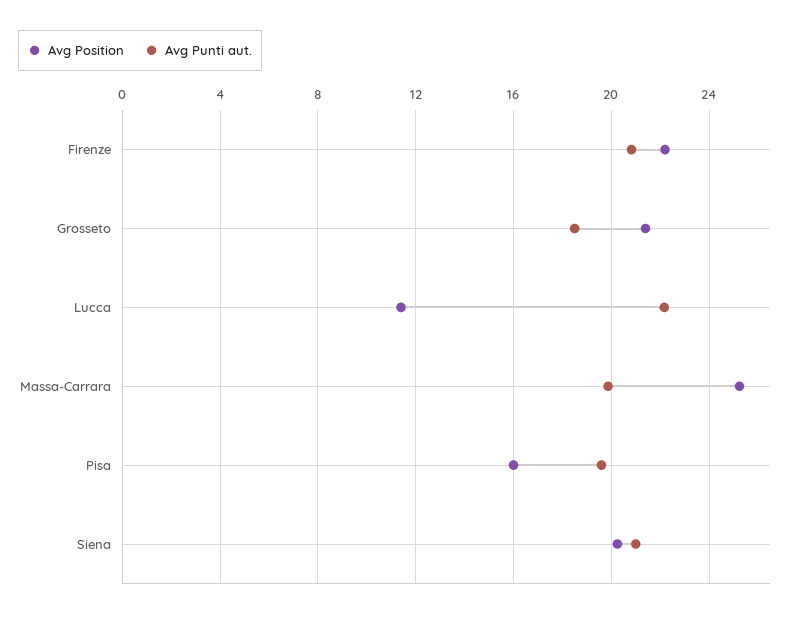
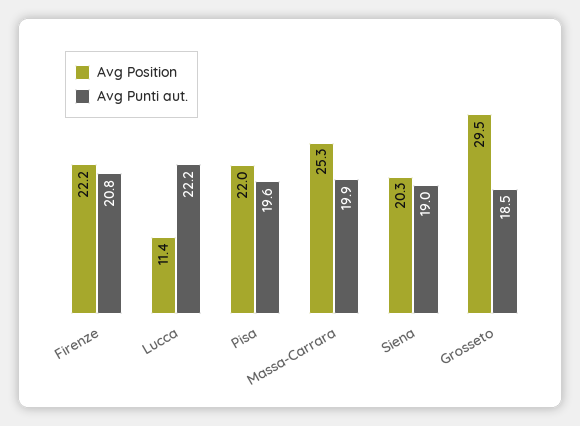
Avg Position, Grosseto: 21.5 -> 29.5
Avg Position, Pisa: 16 -> 22
Avg Punti aut., Siena: 21 -> 19

